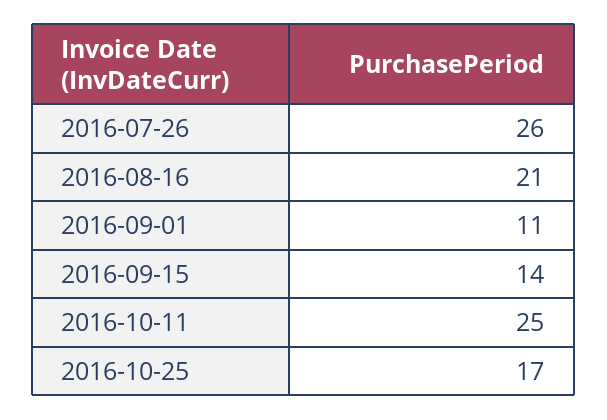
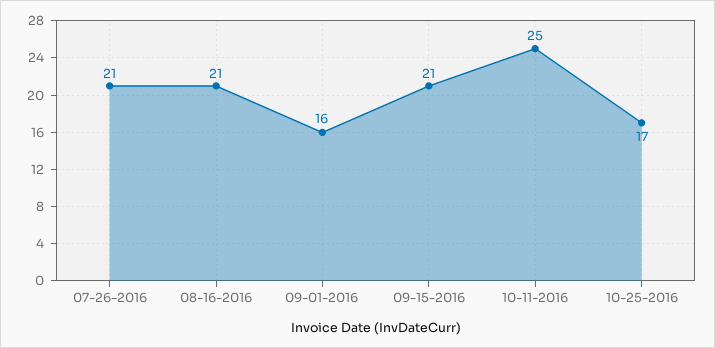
2016-07-26: 26 -> 21
2016-09-01: 11 -> 16
2016-09-15: 14 -> 21

